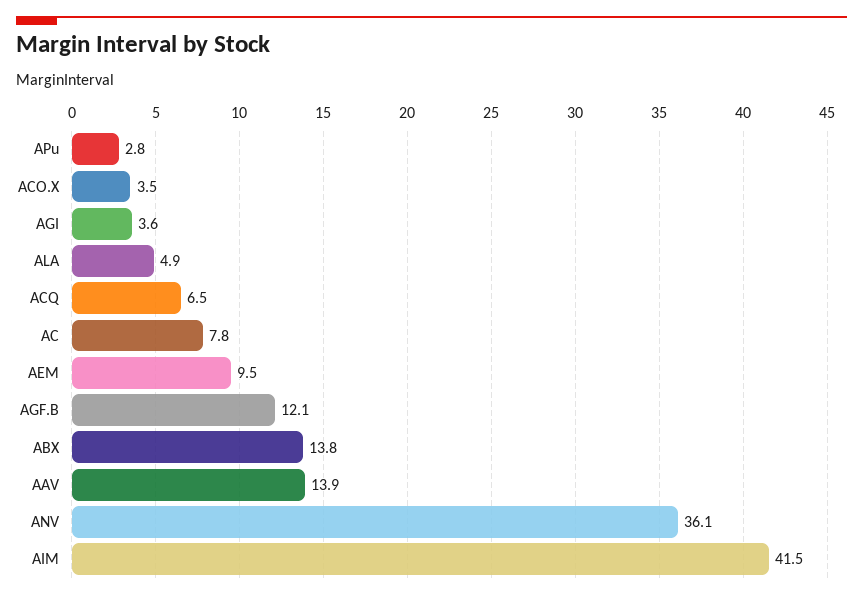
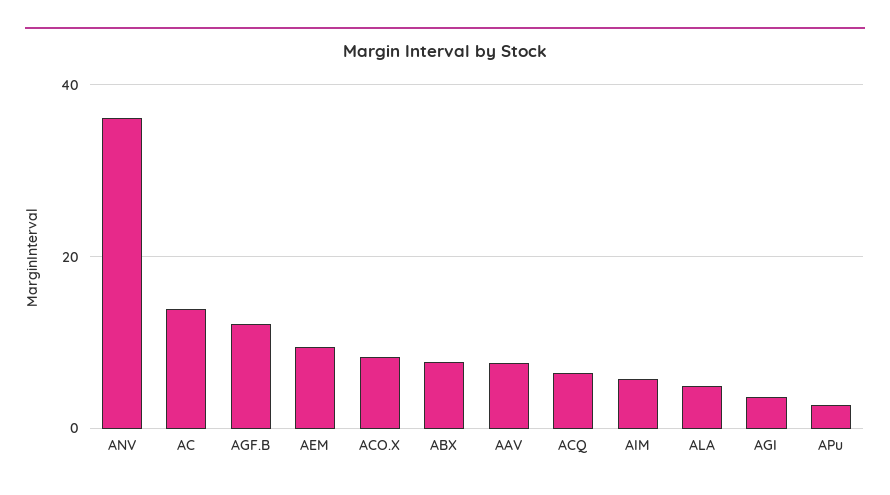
ACO.X: 3.5 -> 8
AC: 7.8 -> 14
ABX: 13.8 -> 8
AAV: 13.9 -> 8
AIM: 41.5 -> 6

